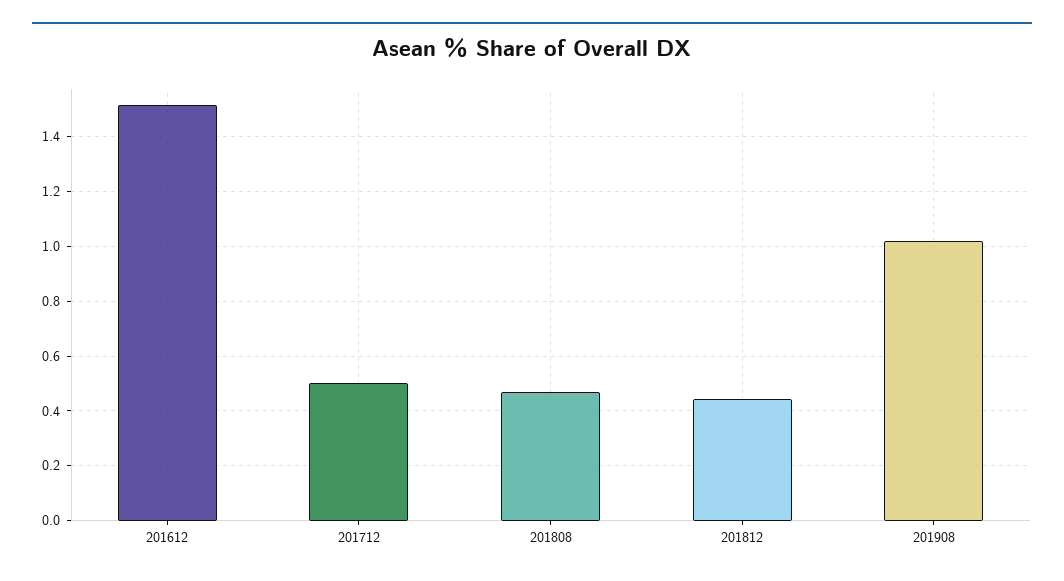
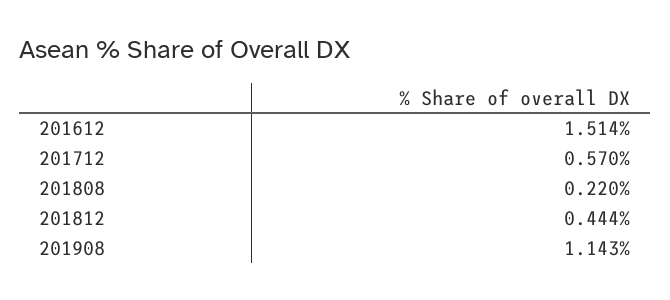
201712: 0.5 -> 0.57
201808: 0.475 -> 0.22
201908: 1.025 -> 1.143

